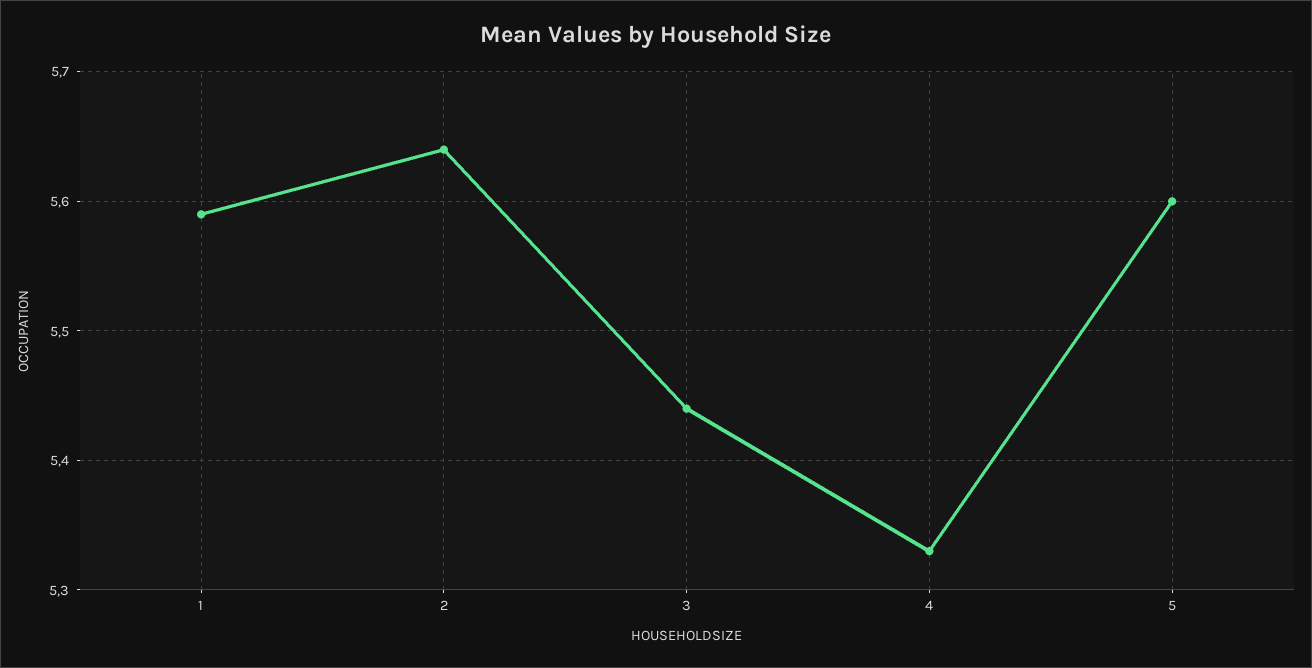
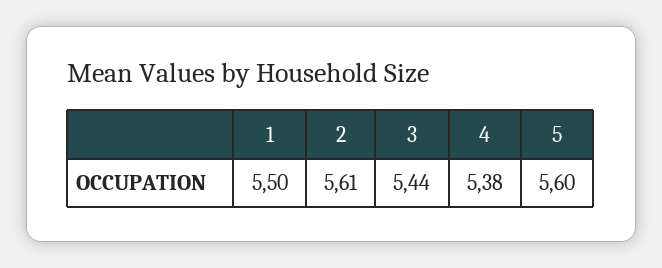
1: 5.59 -> 5.5
2: 5.64 -> 5.61
4: 5.33 -> 5.38

